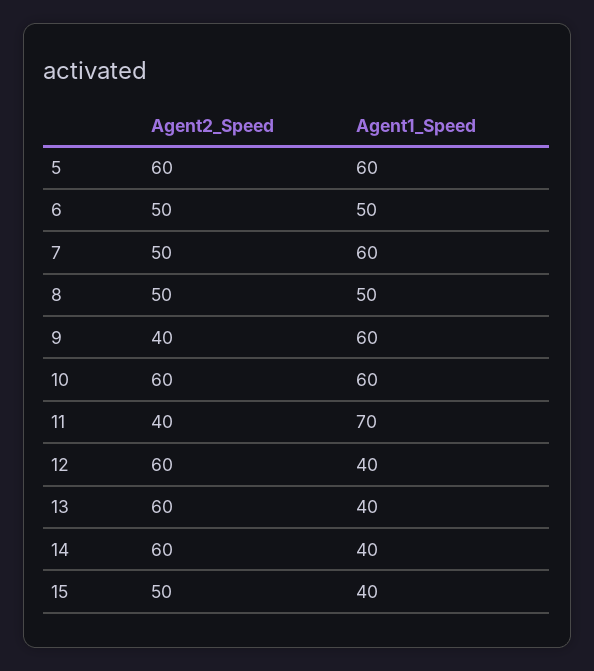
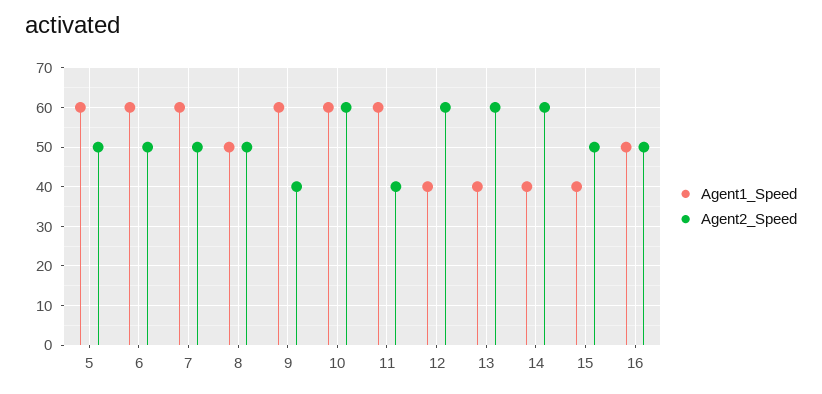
Agent2_Speed, 5: 60 -> 50
Agent1_Speed, 6: 50 -> 60
Agent1_Speed, 11: 70 -> 60
Agent1_Speed, 16: none -> 50
Agent2_Speed, 16: none -> 50

